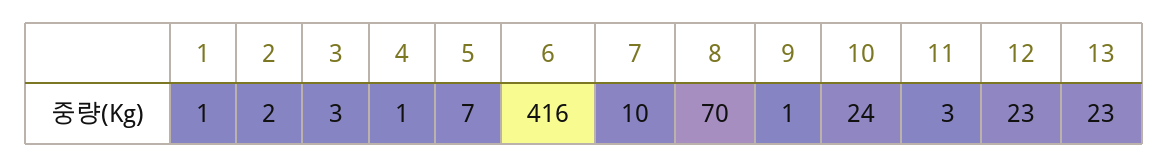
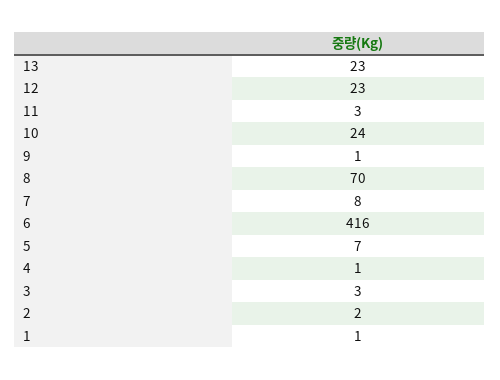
7: 10 -> 8

